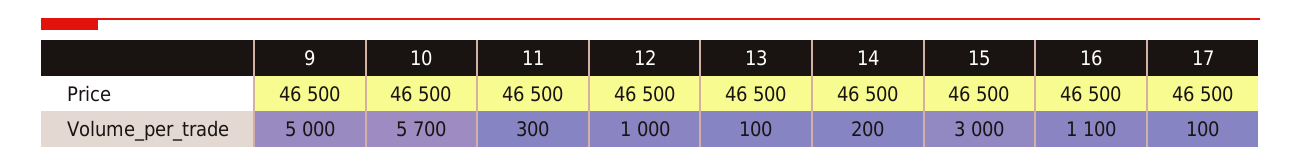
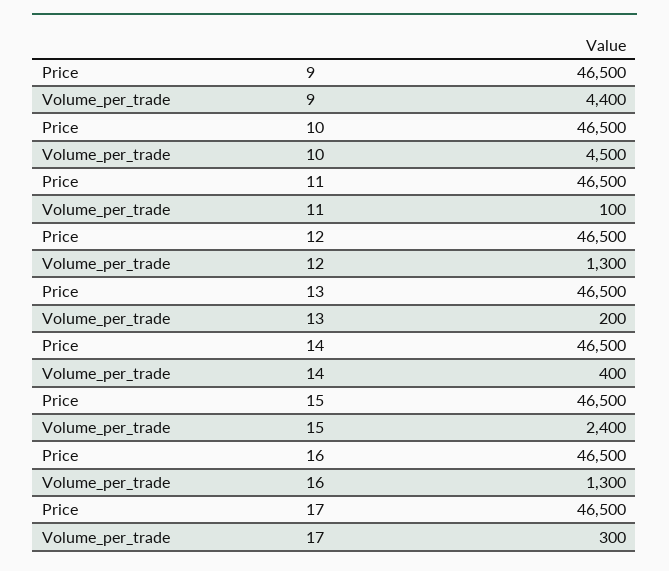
9, Volume_per_trade: 5000 -> 4400
10, Volume_per_trade: 5700 -> 4500
11, Volume_per_trade: 300 -> 100
12, Volume_per_trade: 1000 -> 1300
13, Volume_per_trade: 100 -> 200
14, Volume_per_trade: 200 -> 400
15, Volume_per_trade: 3000 -> 2400
16, Volume_per_trade: 1100 -> 1300
17, Volume_per_trade: 100 -> 300

